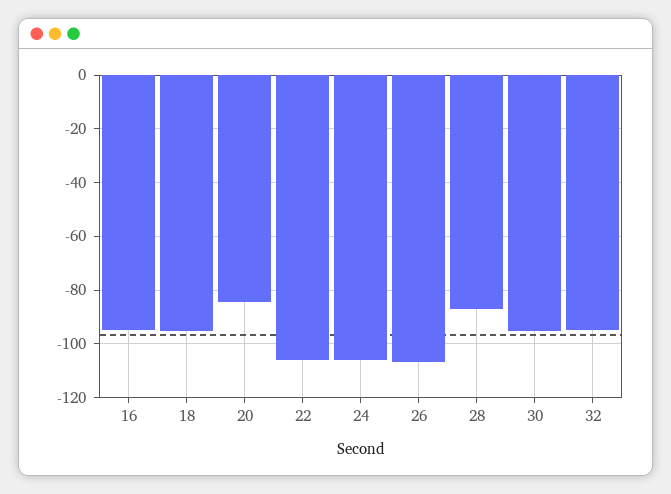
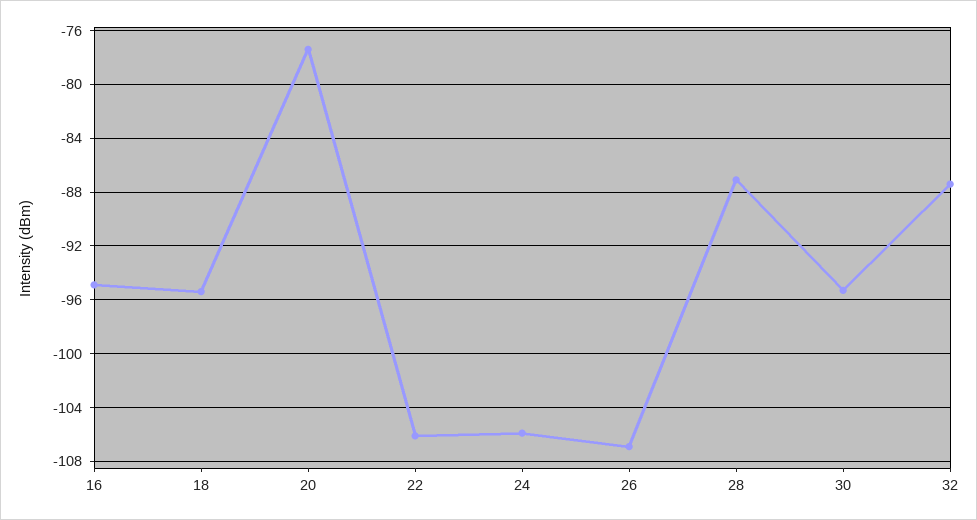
20: -85 -> -77.5
32: -95 -> -87.5

